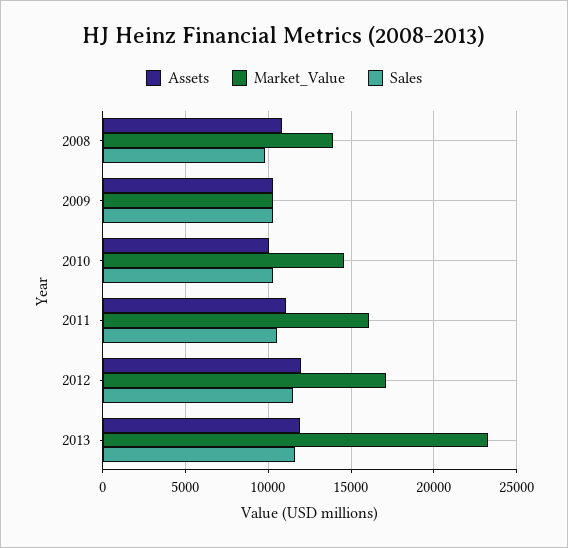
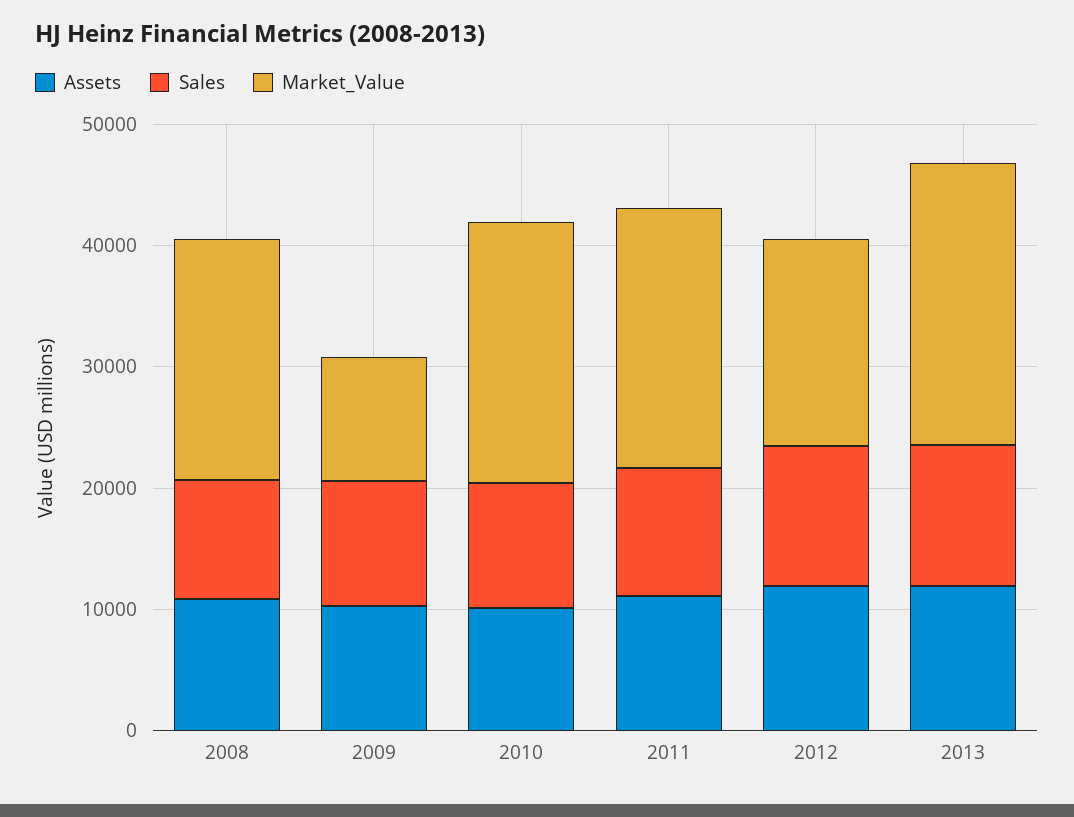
Market_Value, 2008: 14000 -> 20000
Market_Value, 2010: 14500 -> 22000
Market_Value, 2011: 16000 -> 22000

